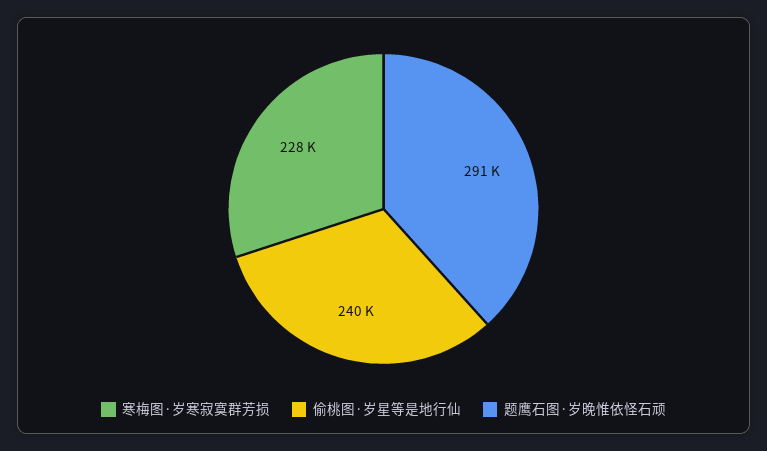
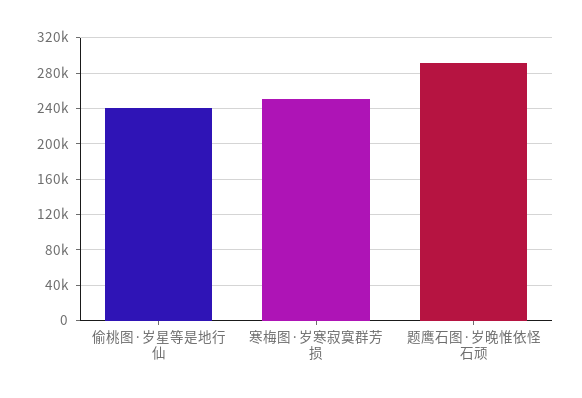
寒梅图·岁寒寂寞群芳损: 228000 -> 250000

